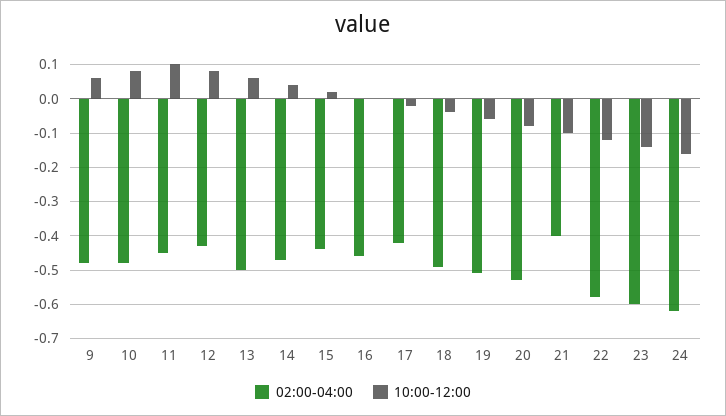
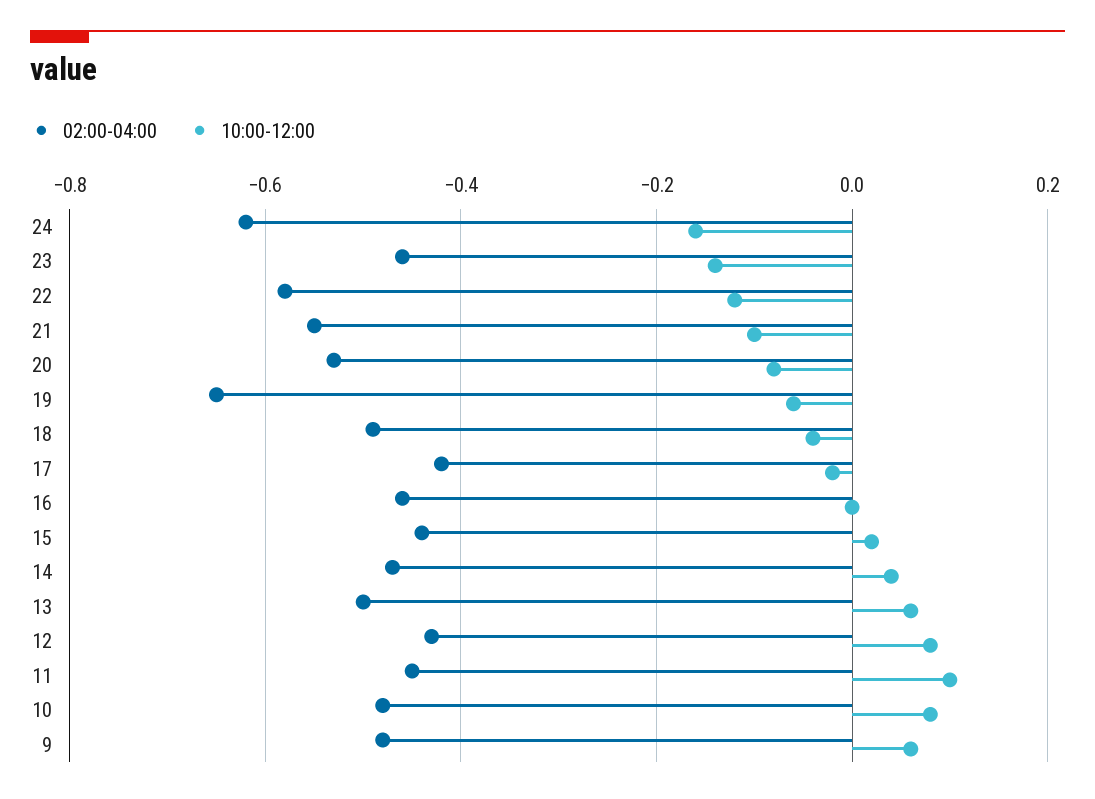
02:00-04:00, 19: -0.5 -> -0.65
02:00-04:00, 21: -0.4 -> -0.55
02:00-04:00, 23: -0.6 -> -0.45

